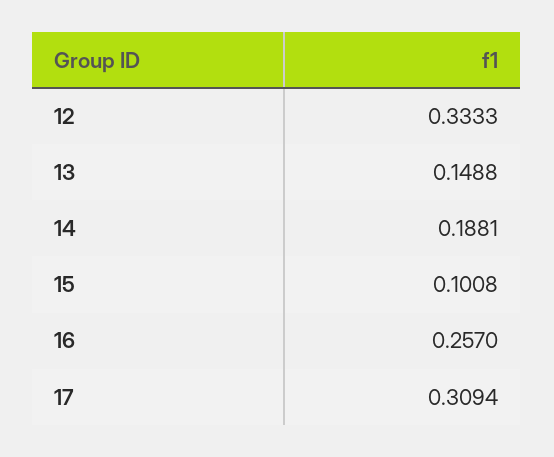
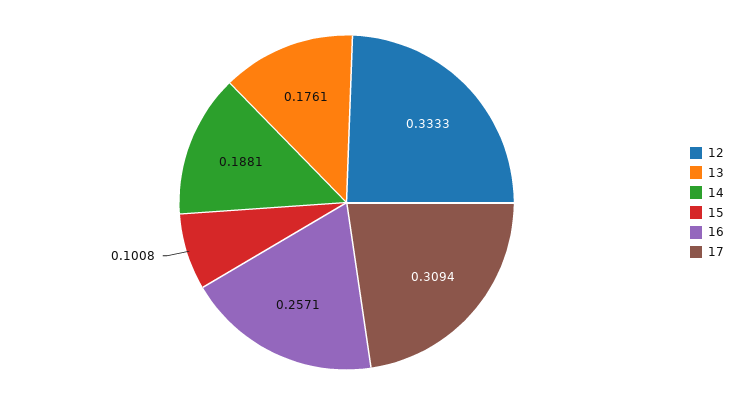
13: 0.1488 -> 0.1761
16: 0.257 -> 0.2571

